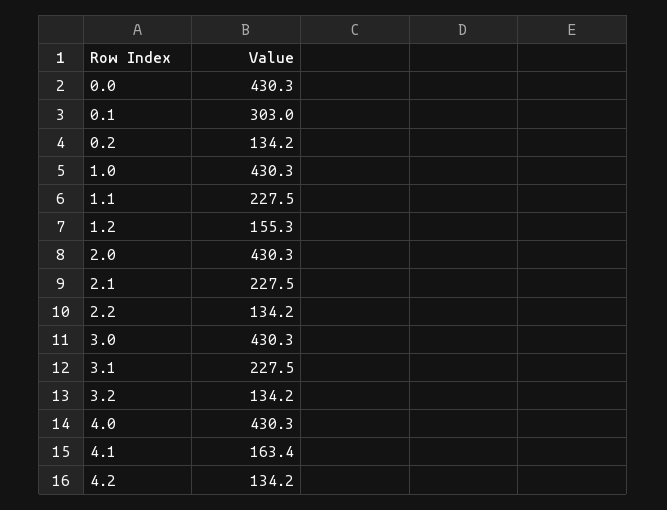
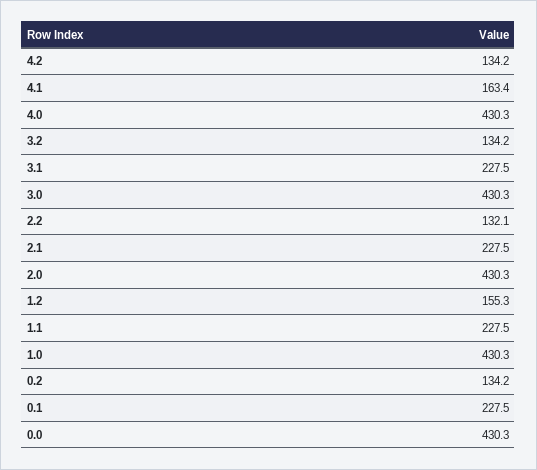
0.1: 303 -> 227.5
2.2: 134.2 -> 132.1

